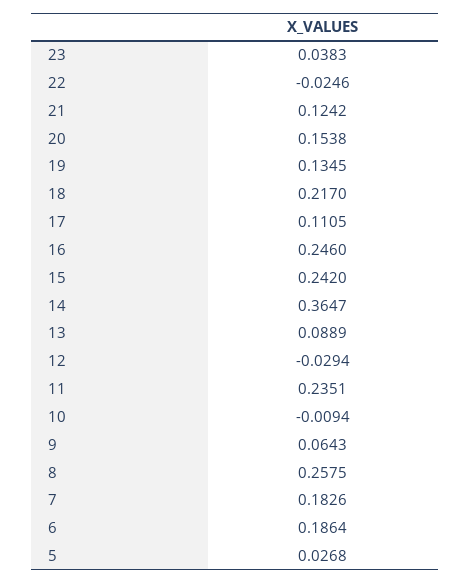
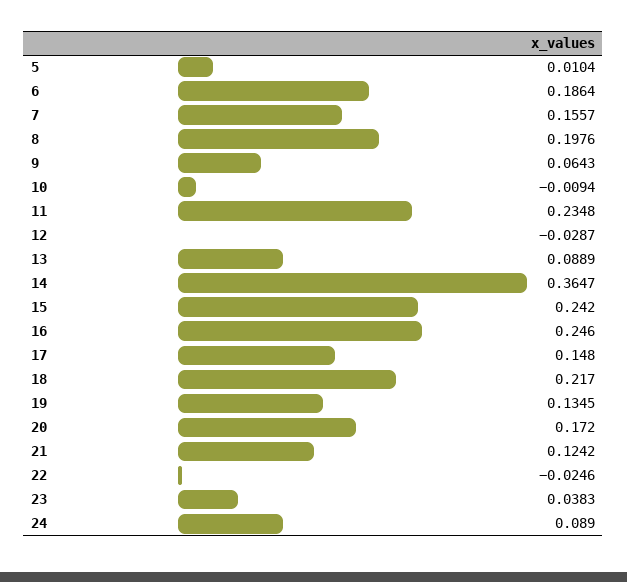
20: 0.1538 -> 0.172
17: 0.1105 -> 0.148
12: -0.0294 -> -0.0287
11: 0.2351 -> 0.2348
8: 0.2575 -> 0.1976
7: 0.1826 -> 0.1557
5: 0.0268 -> 0.0104
24: none -> 0.089

